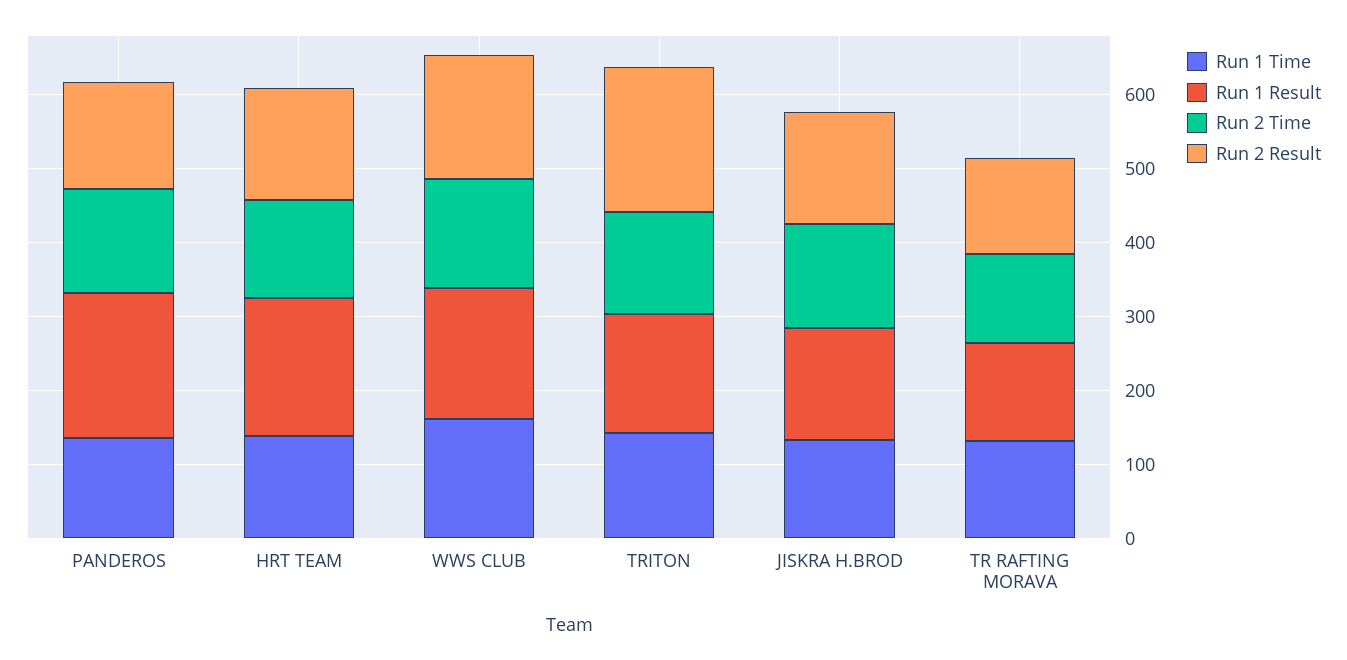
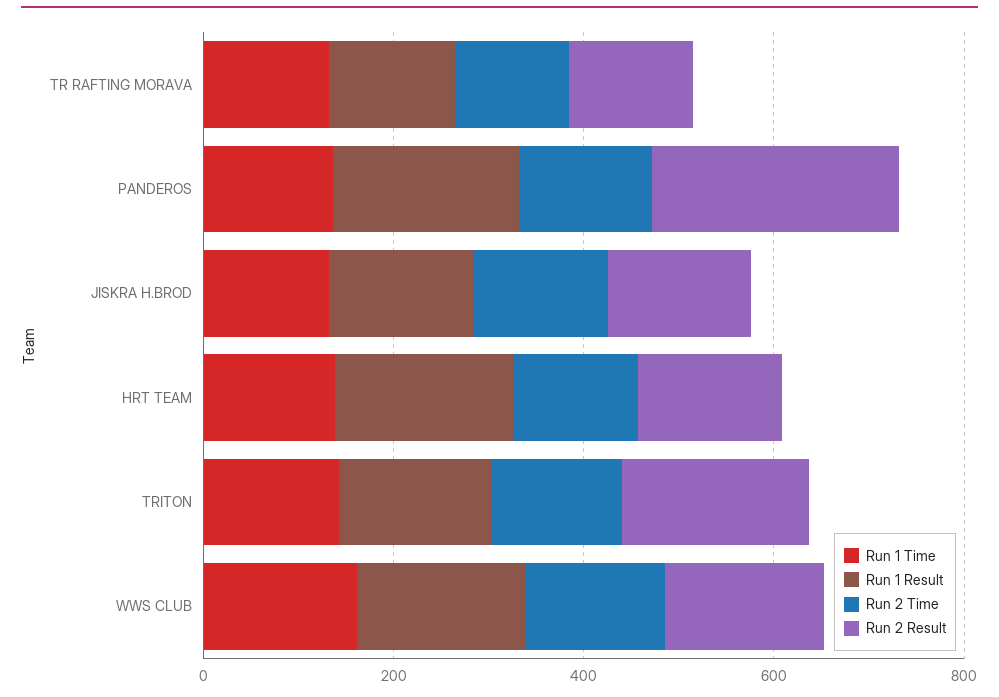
Run 2 Result, PANDEROS: 140 -> 250

